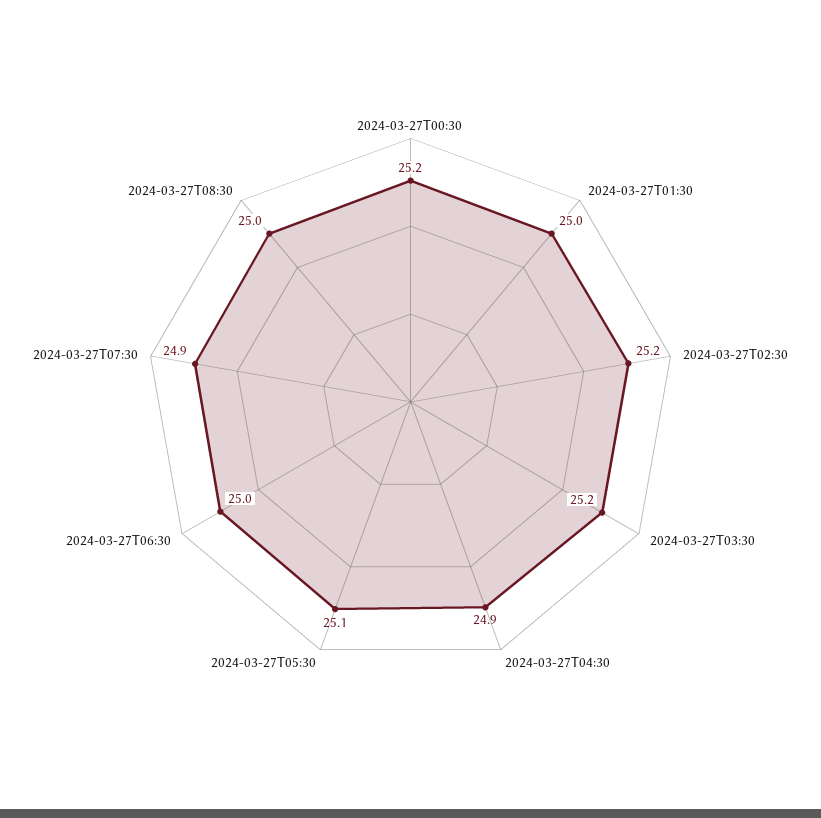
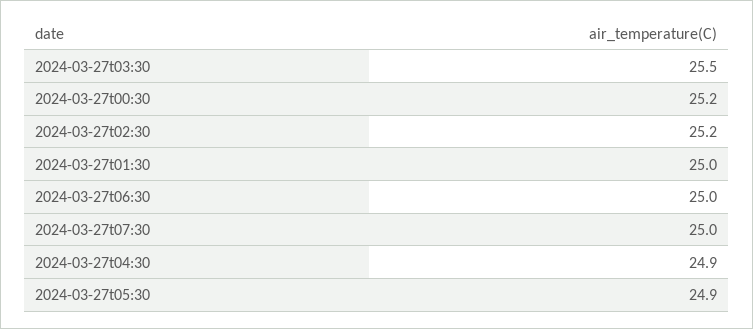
2024-03-27T03:30: 25.2 -> 25.5
2024-03-27T05:30: 25.1 -> 24.9
2024-03-27T07:30: 24.9 -> 25
2024-03-27T08:30: 25 -> none

